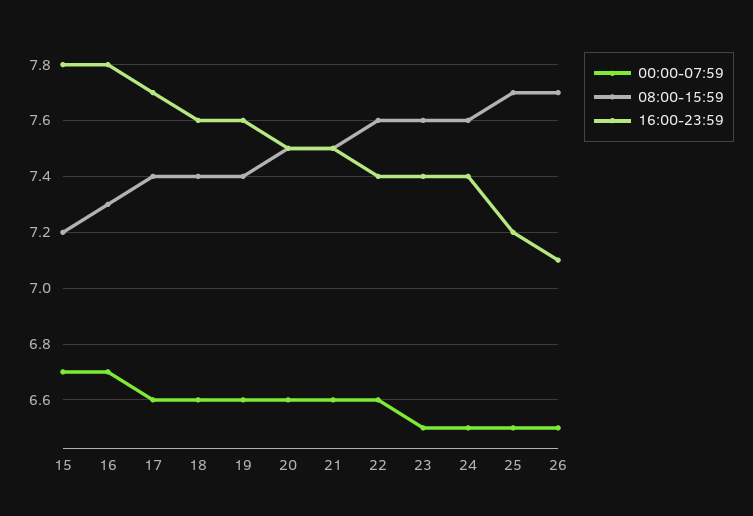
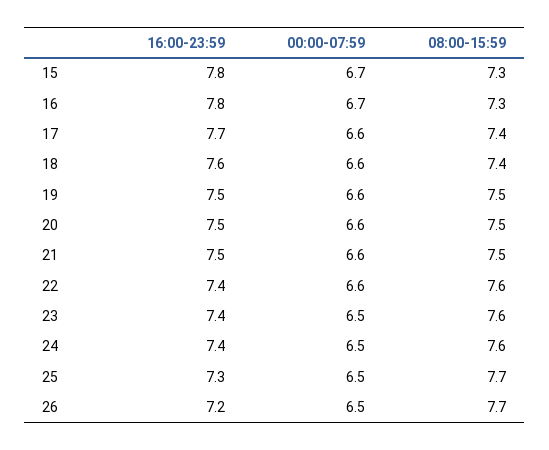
08:00-15:59, 15: 7.2 -> 7.3
08:00-15:59, 19: 7.4 -> 7.5
16:00-23:59, 19: 7.6 -> 7.5
16:00-23:59, 25: 7.2 -> 7.3
16:00-23:59, 26: 7.1 -> 7.2

